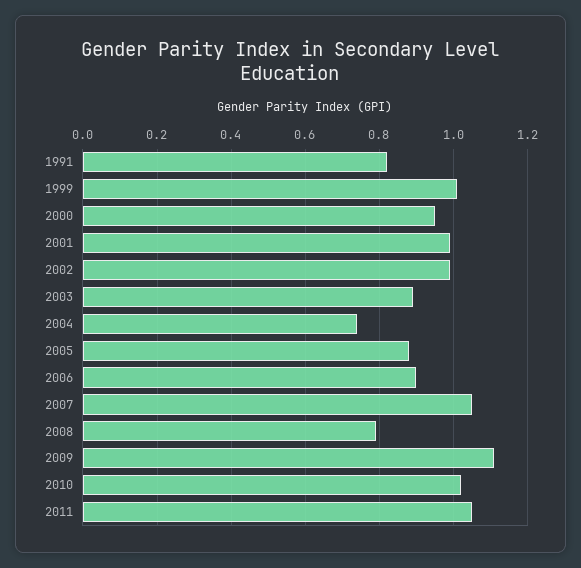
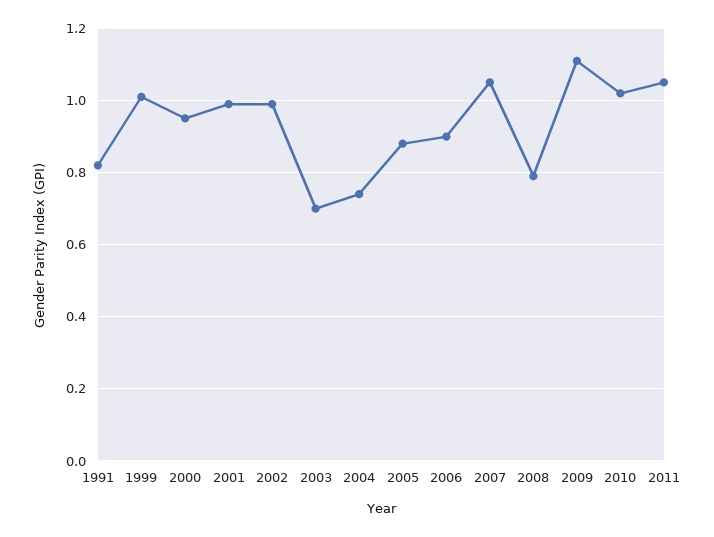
2003: 0.9 -> 0.7

